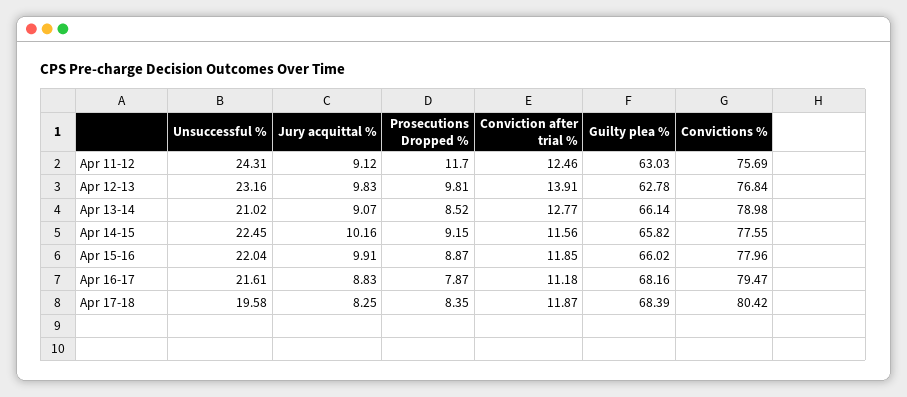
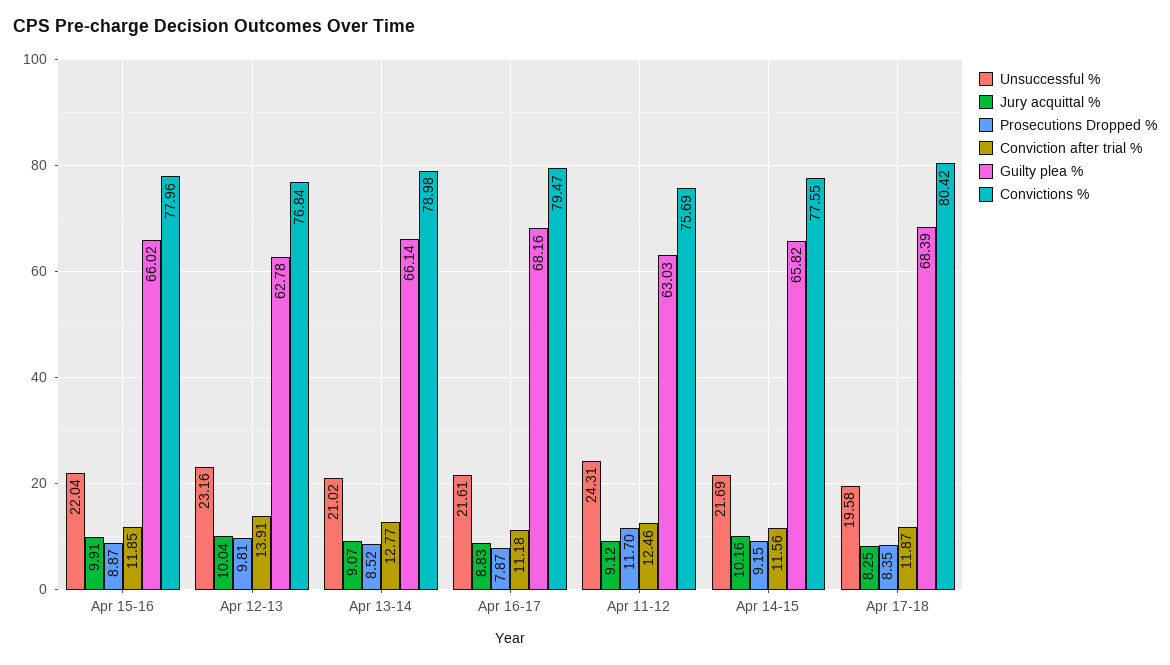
Jury acquittal %, Apr 12-13: 9.83 -> 10.04
Unsuccessful %, Apr 14-15: 22.45 -> 21.69

